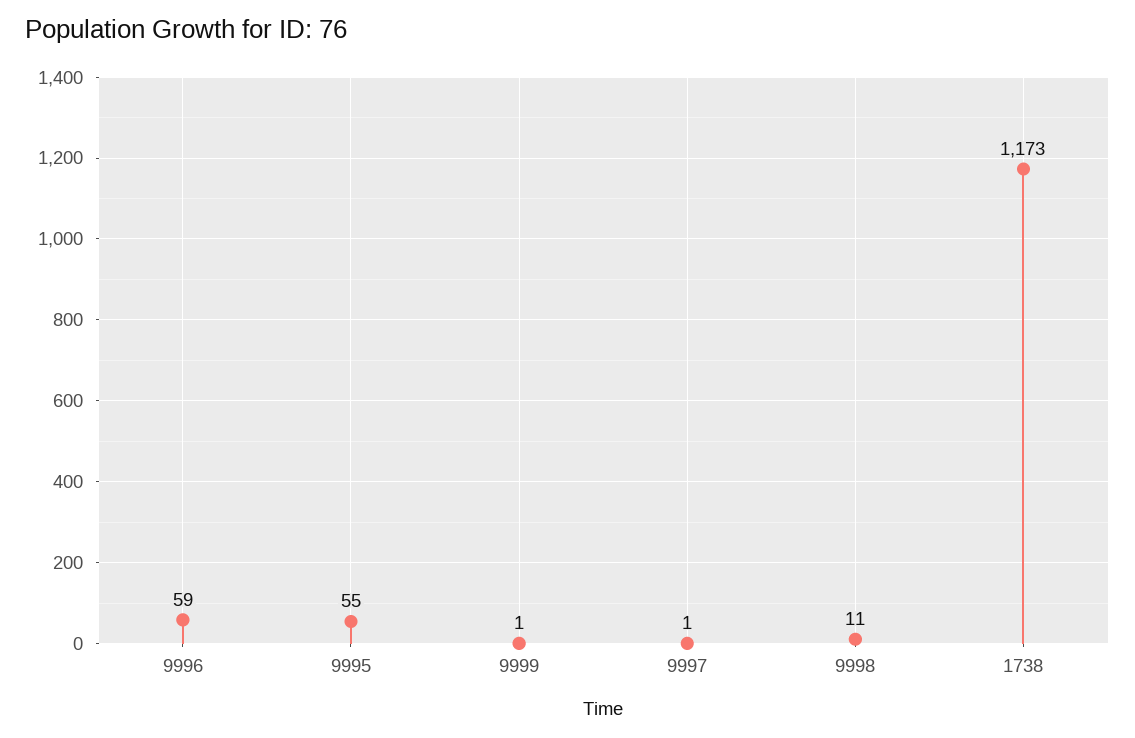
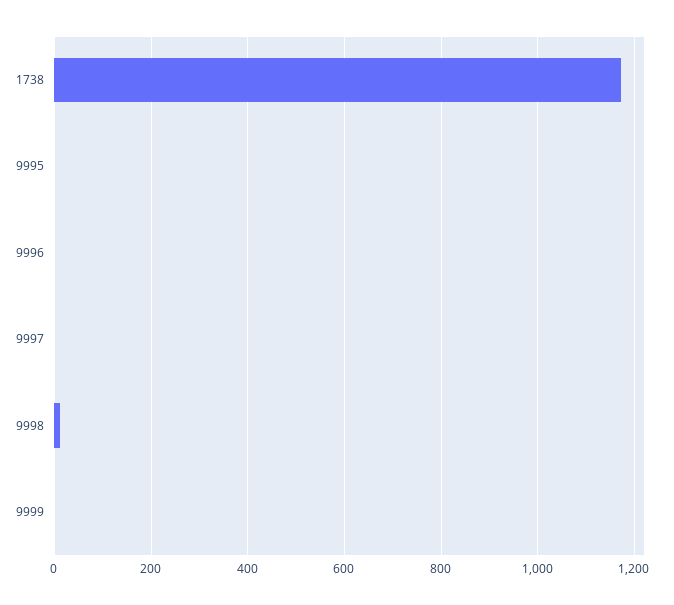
9996: 59 -> 0
9995: 55 -> 0

